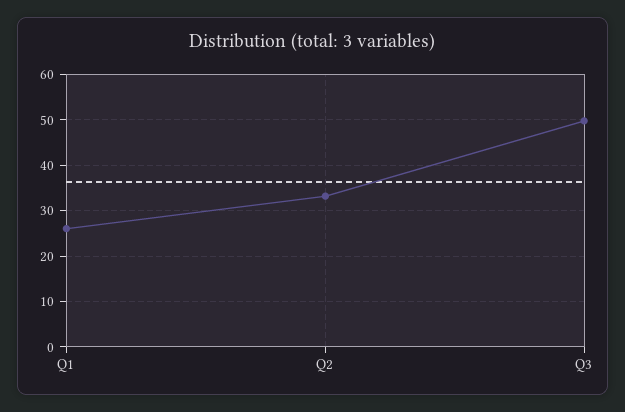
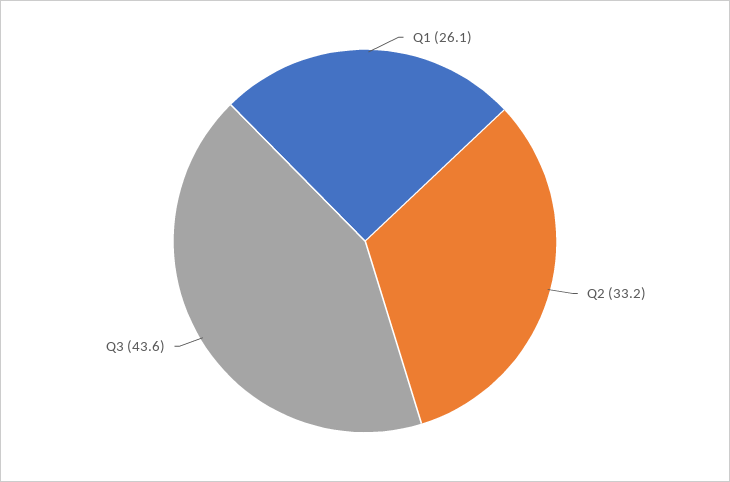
Q3: 50 -> 43.6

